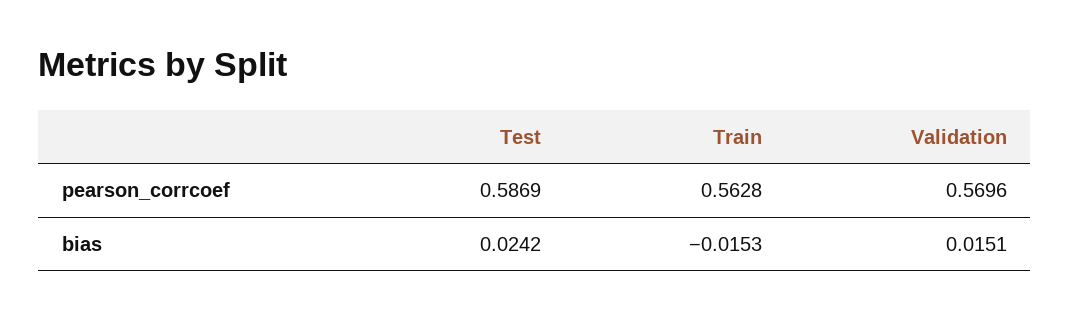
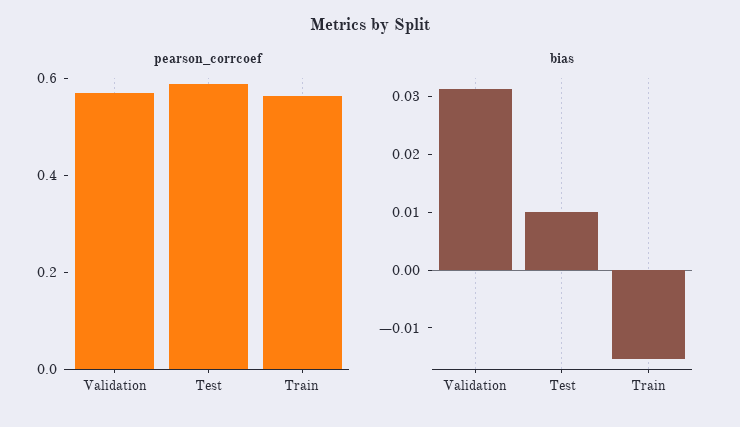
bias, Test: 0.0242 -> 0.01
bias, Validation: 0.0151 -> 0.032

